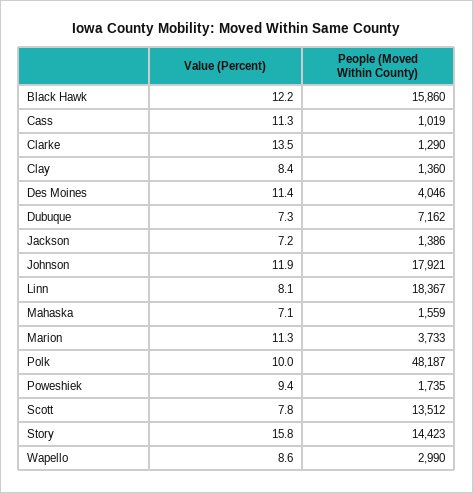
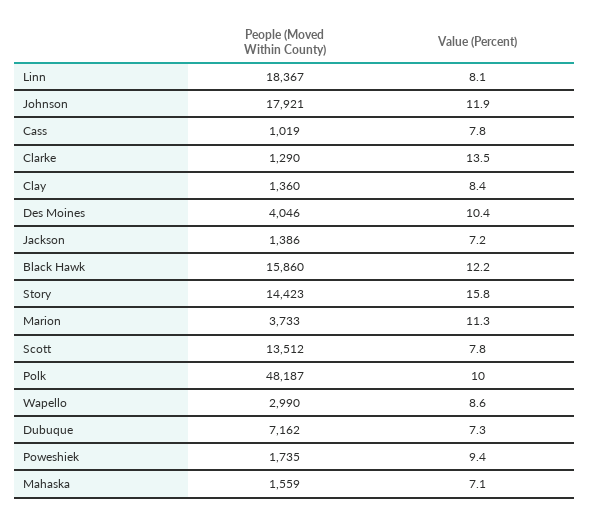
Value (Percent), Cass: 11.3 -> 7.8
Value (Percent), Des Moines: 11.4 -> 10.4

